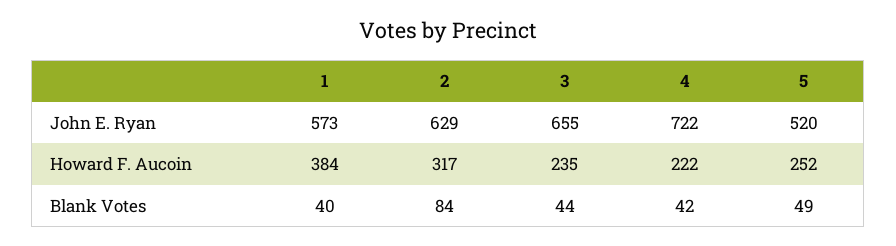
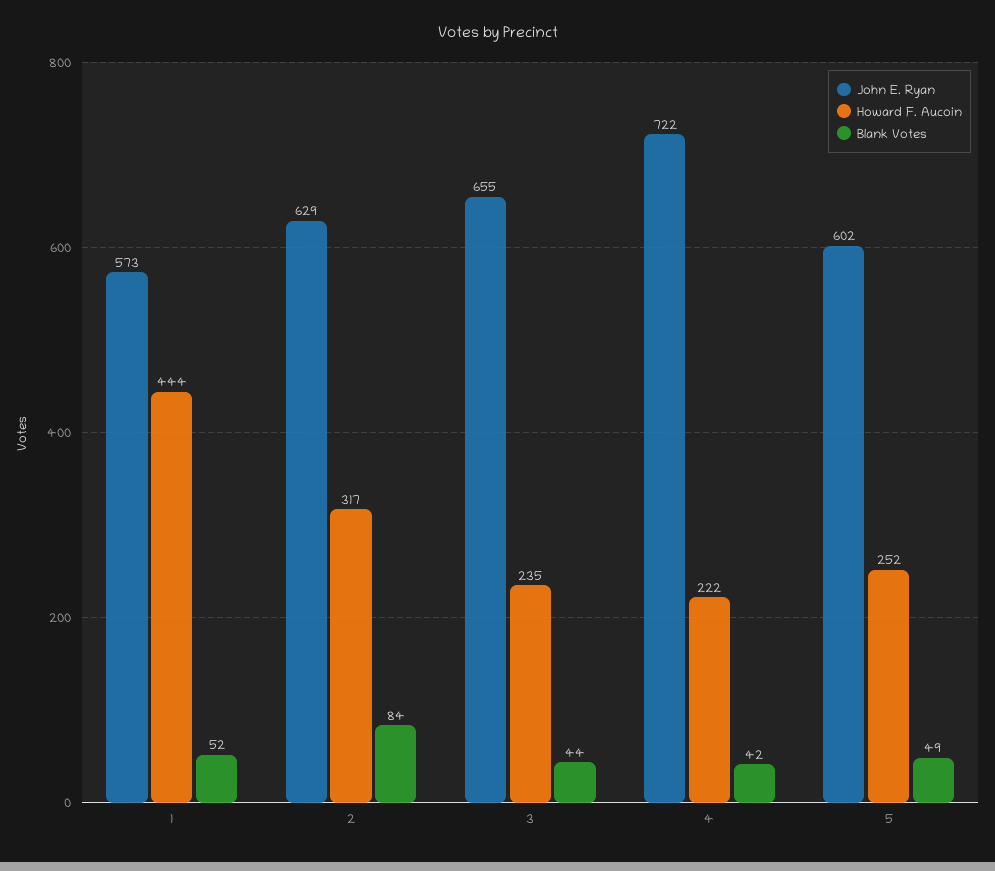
John E. Ryan, 5: 520 -> 602
Howard F. Aucoin, 1: 384 -> 444
Blank Votes, 1: 40 -> 52

